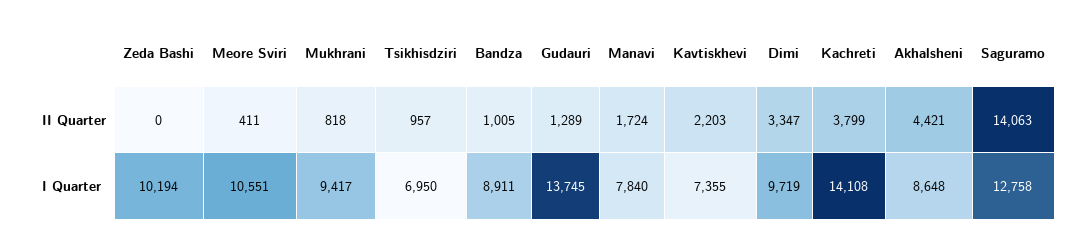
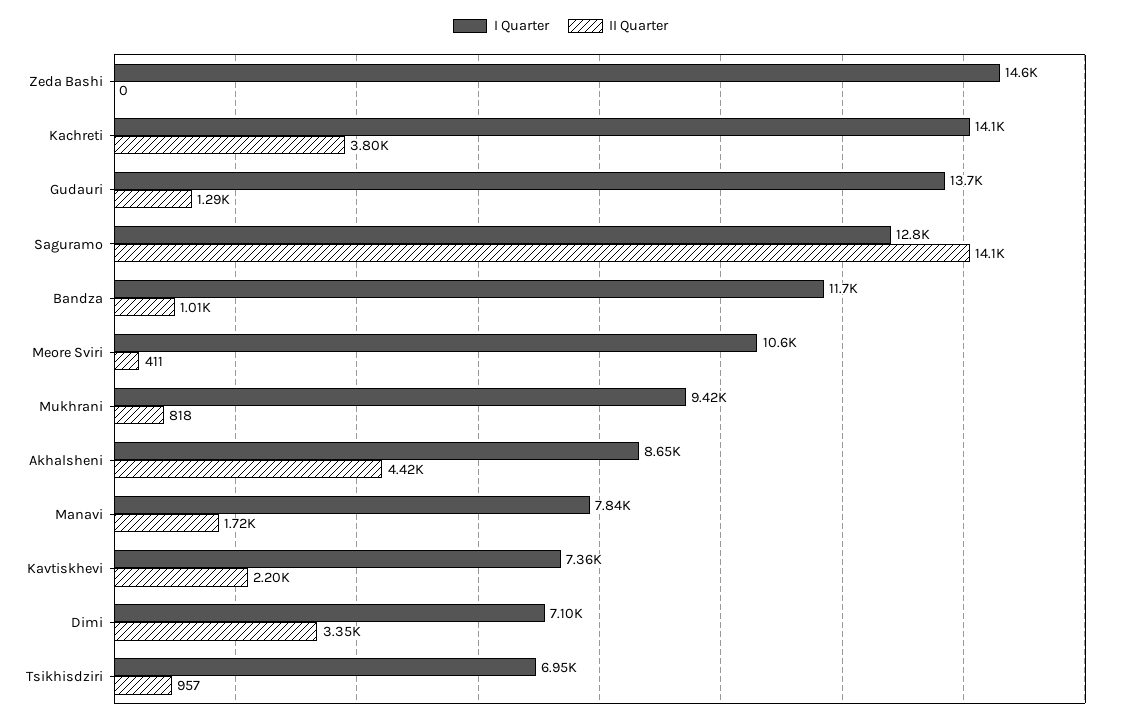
I Quarter, Zeda Bashi: 10194 -> 14600
I Quarter, Bandza: 8911 -> 11700
I Quarter, Dimi: 9719 -> 7100

